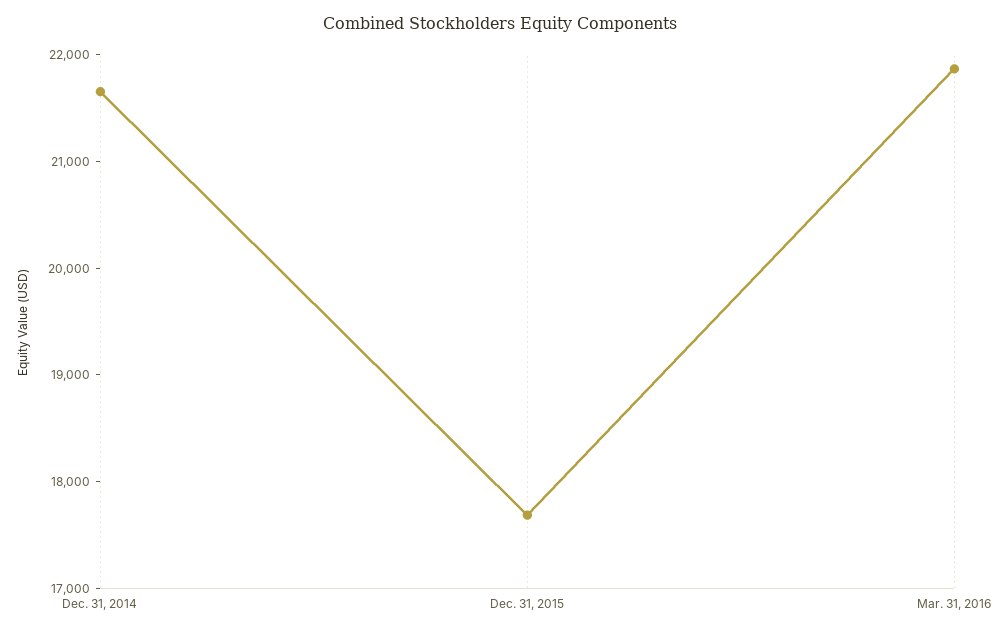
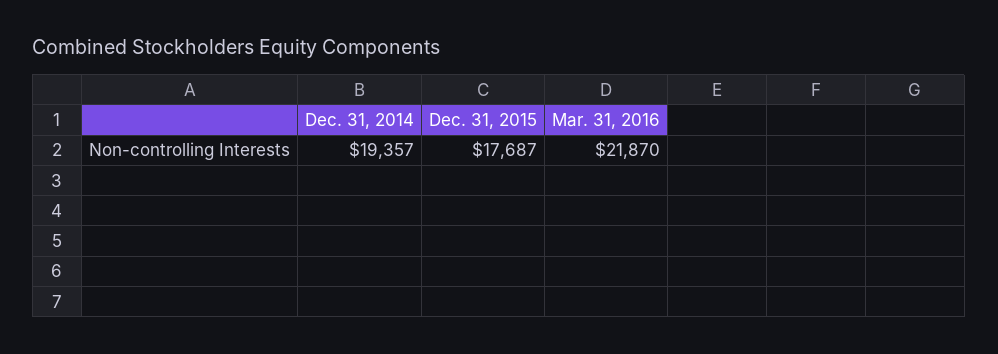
Dec. 31, 2014: 21600 -> 19357

